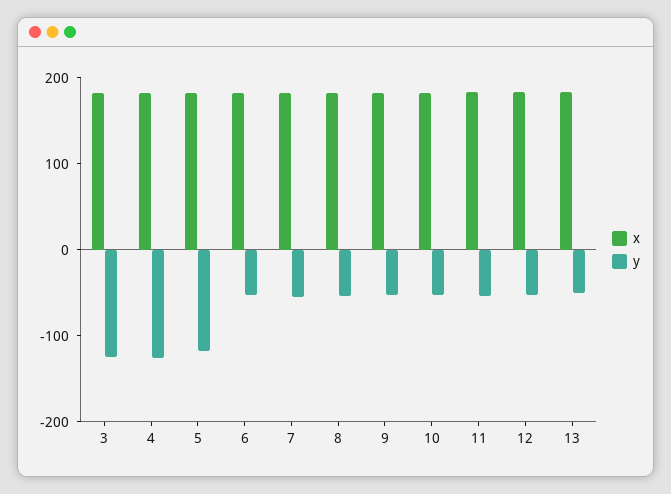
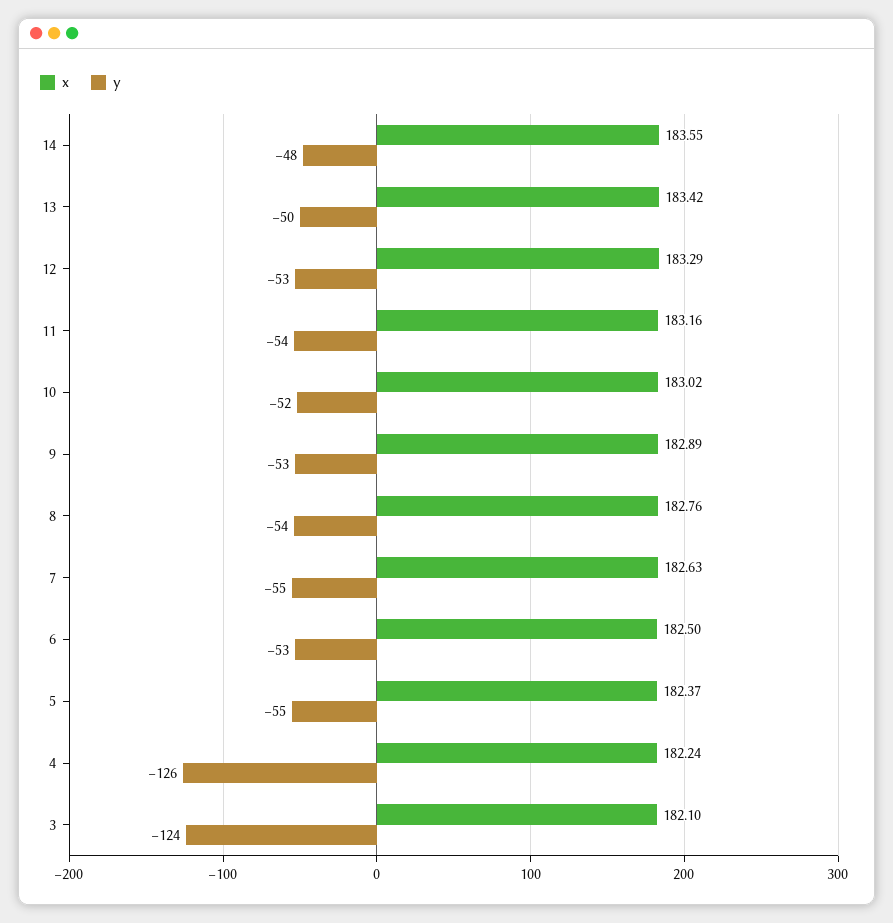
y, 5: -120 -> -55
x, 14: none -> 183.55
y, 14: none -> -48

